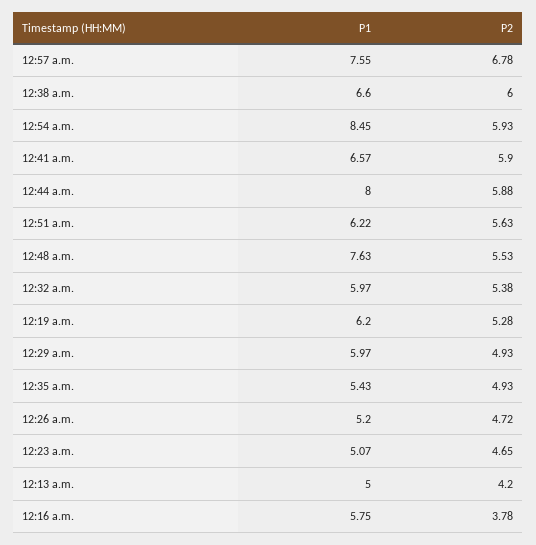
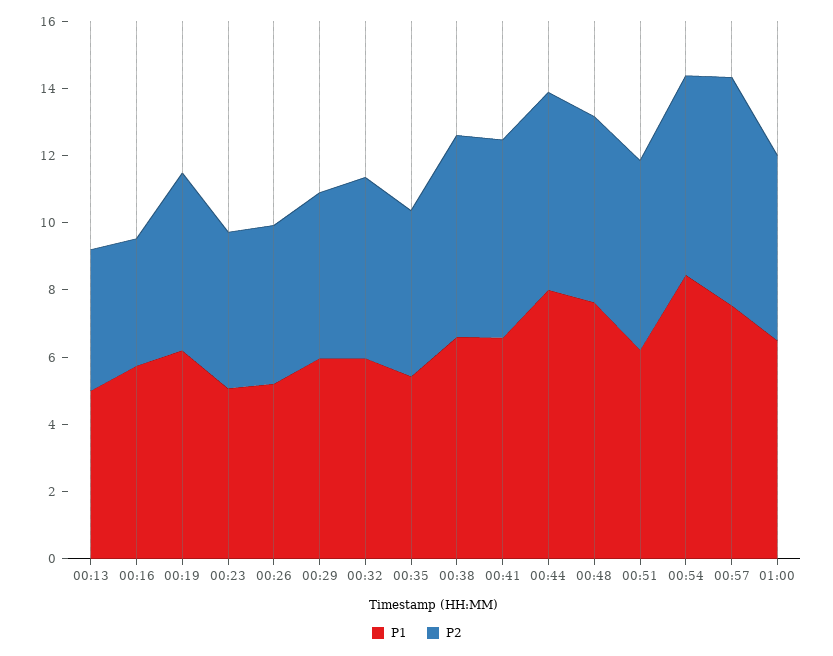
P1, 01:00: none -> 6.5
P2, 01:00: none -> 5.5

